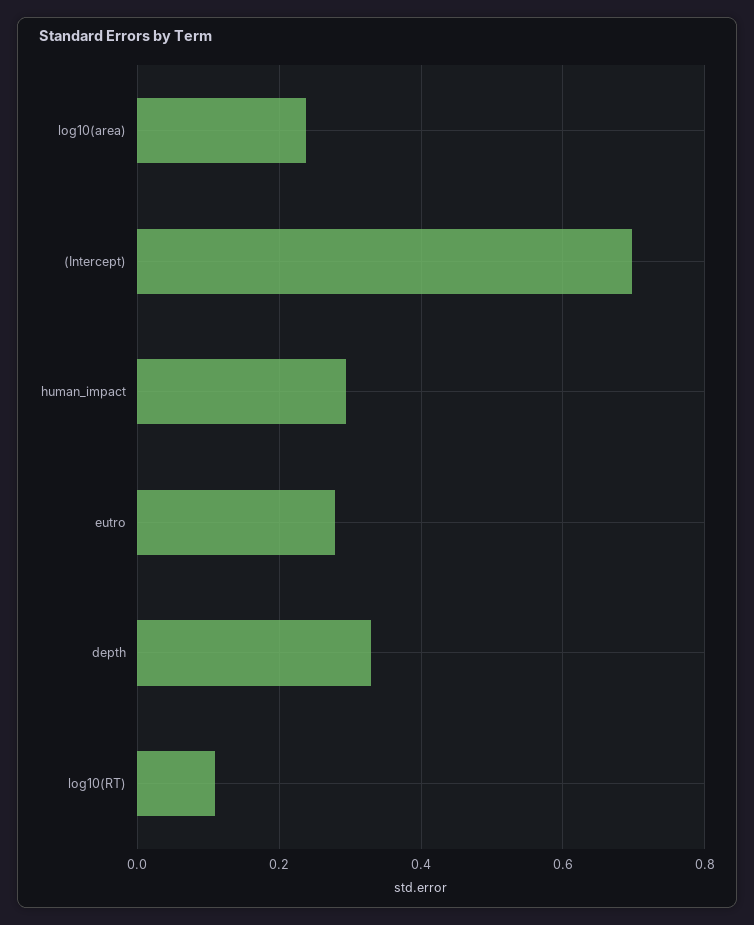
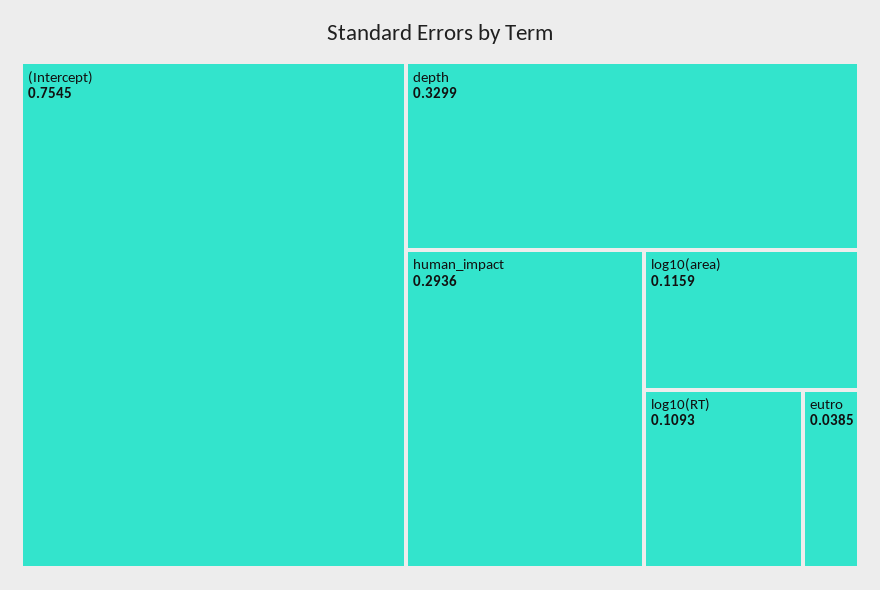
log10(area): 0.24 -> 0.1159
(Intercept): 0.7 -> 0.7545
eutro: 0.28 -> 0.0385

